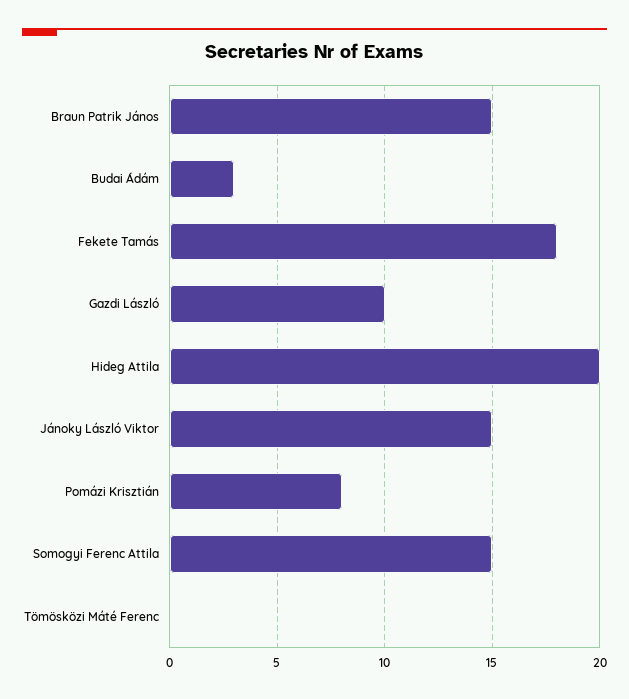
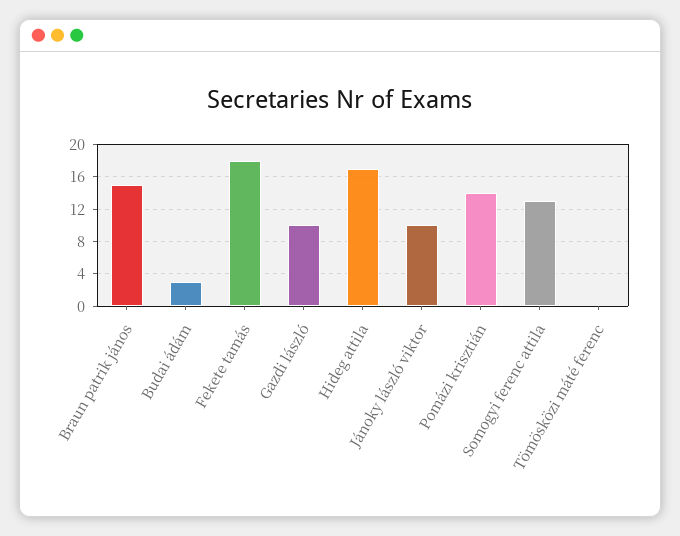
Hideg Attila: 20 -> 17
Jánoky László Viktor: 15 -> 10
Pomázi Krisztián: 8 -> 14
Somogyi Ferenc Attila: 15 -> 13

